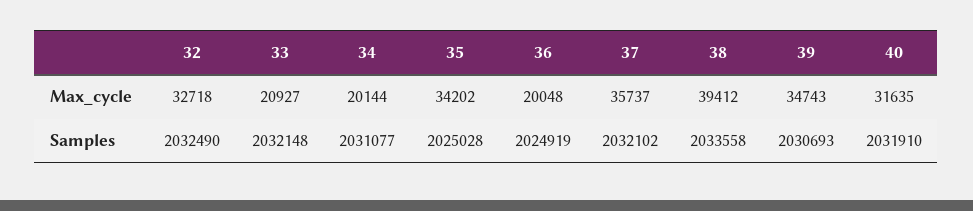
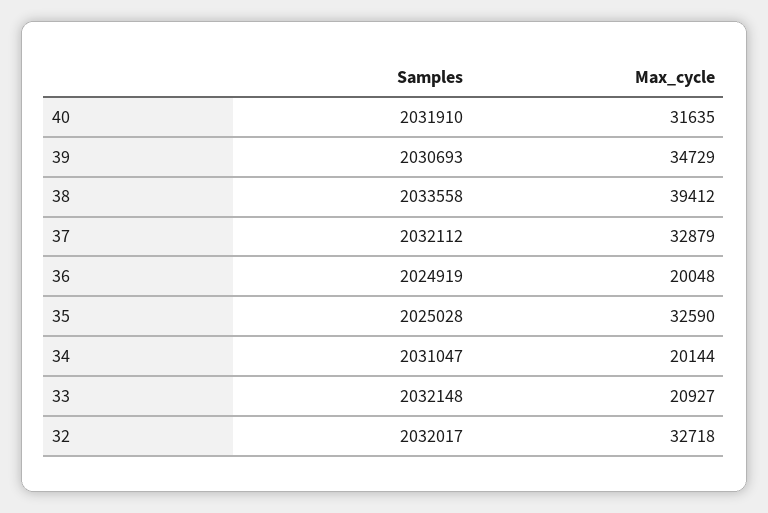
35, Max_cycle: 34202 -> 32590
37, Max_cycle: 35737 -> 32879
39, Max_cycle: 34743 -> 34729
32, Samples: 2032490 -> 2032017
34, Samples: 2031077 -> 2031047
37, Samples: 2032102 -> 2032112

